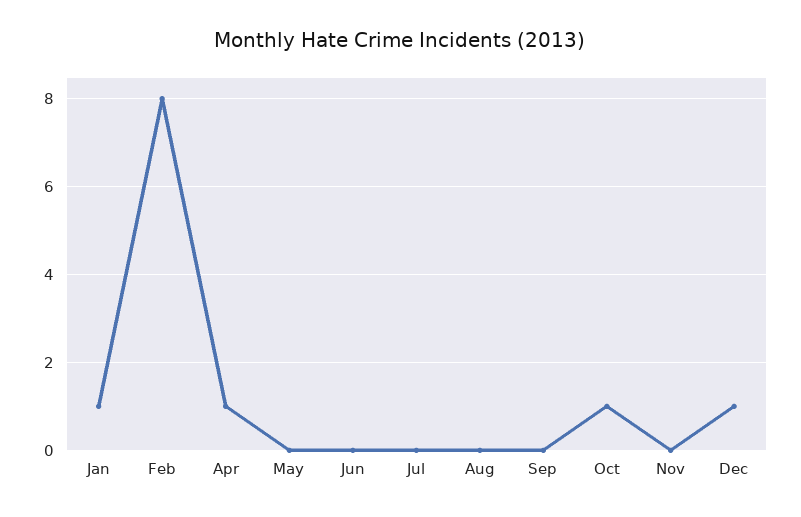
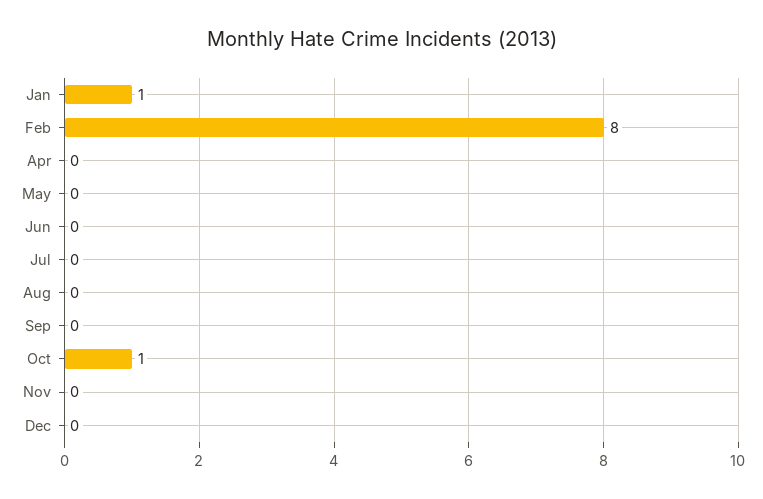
Apr: 1 -> 0
Dec: 1 -> 0

